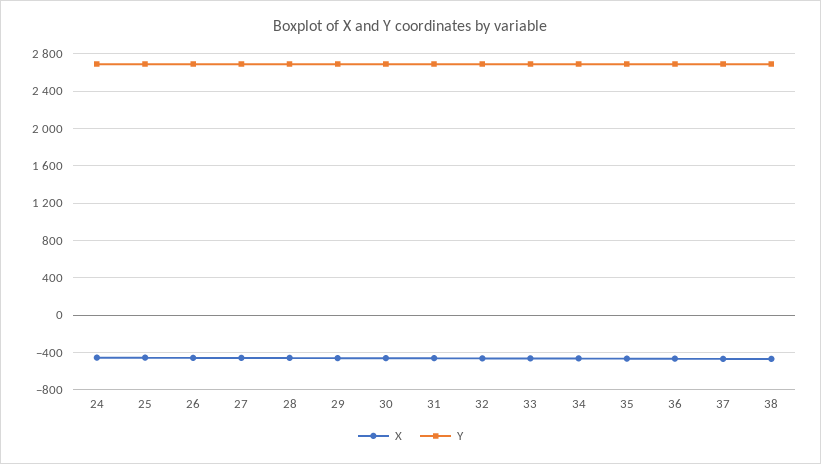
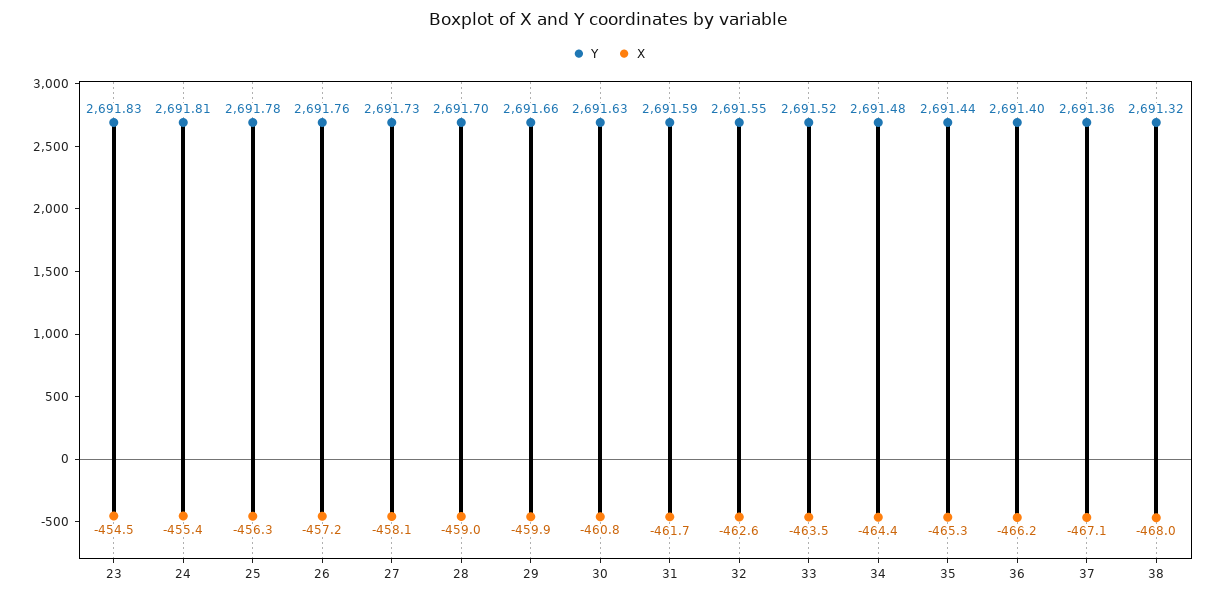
Y, 23: none -> 2691.83
X, 23: none -> -454.5

